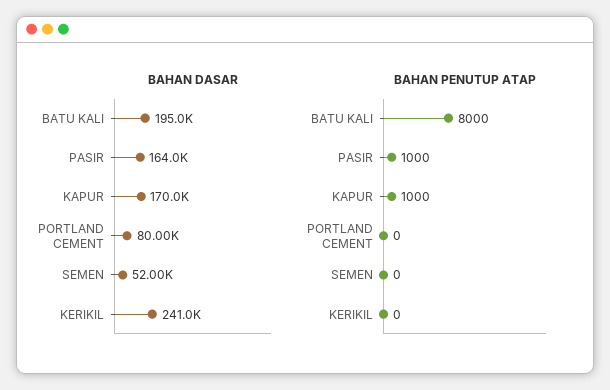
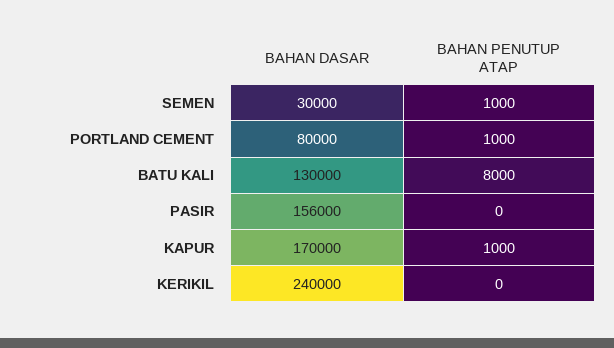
BAHAN DASAR, BATU KALI: 195000 -> 130000
BAHAN DASAR, PASIR: 164000 -> 156000
BAHAN DASAR, SEMEN: 52000 -> 30000
BAHAN DASAR, KERIKIL: 241000 -> 240000
BAHAN PENUTUP ATAP, PASIR: 1000 -> 0
BAHAN PENUTUP ATAP, PORTLAND CEMENT: 0 -> 1000
BAHAN PENUTUP ATAP, SEMEN: 0 -> 1000

